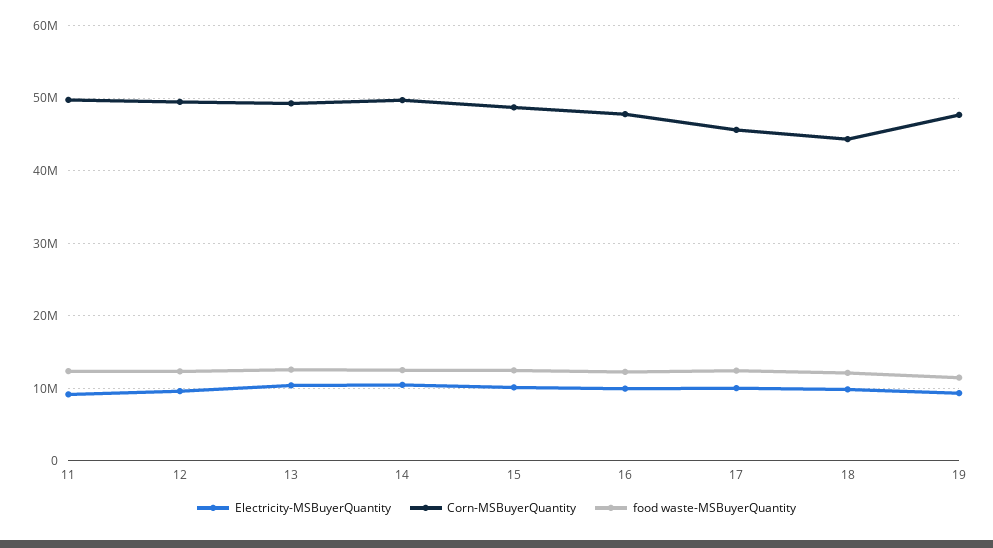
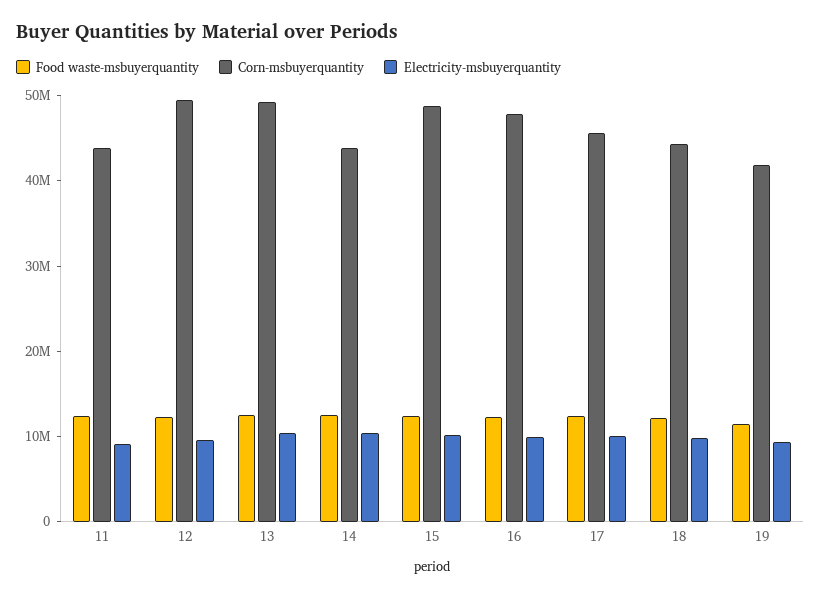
Corn-MSBuyerQuantity, 11: 50000000 -> 44000000
Corn-MSBuyerQuantity, 14: 50000000 -> 44000000
Corn-MSBuyerQuantity, 19: 48000000 -> 42000000

